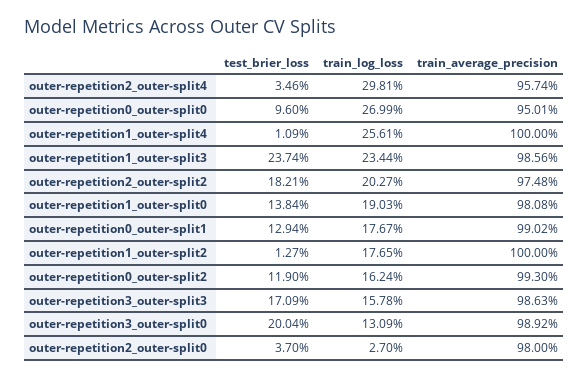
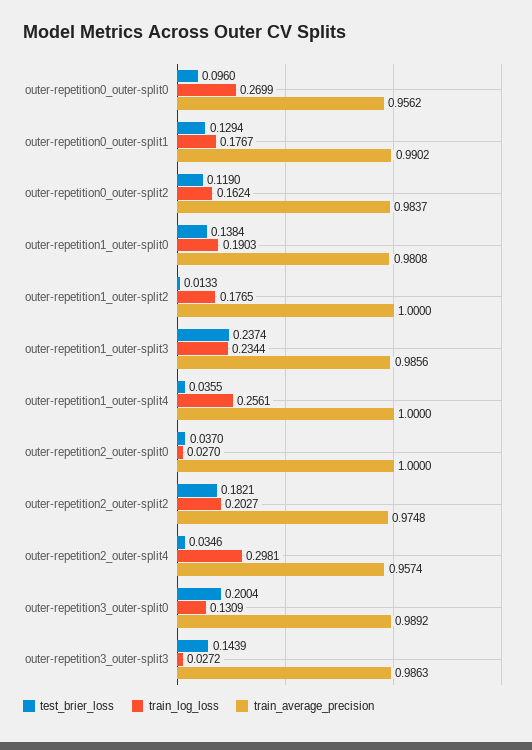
train_average_precision, outer-repetition0_outer-split0: 0.9501 -> 0.9562
test_brier_loss, outer-repetition1_outer-split4: 0.0109 -> 0.0355
test_brier_loss, outer-repetition1_outer-split2: 0.0127 -> 0.0133
train_average_precision, outer-repetition0_outer-split2: 0.993 -> 0.9837
test_brier_loss, outer-repetition3_outer-split3: 0.1709 -> 0.1439
train_log_loss, outer-repetition3_outer-split3: 0.1578 -> 0.0272
train_average_precision, outer-repetition2_outer-split0: 0.98 -> 1

